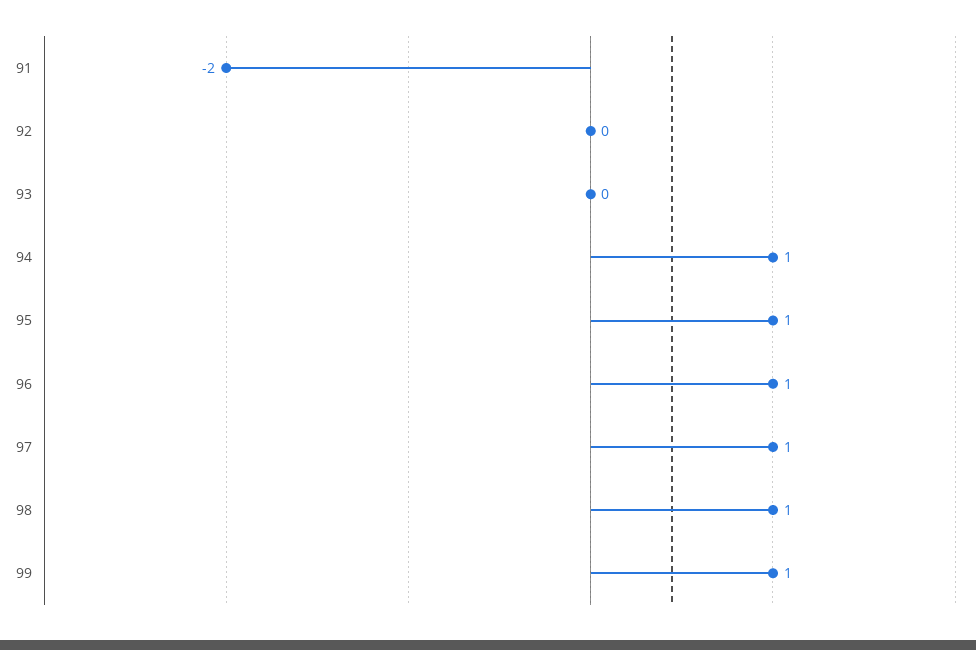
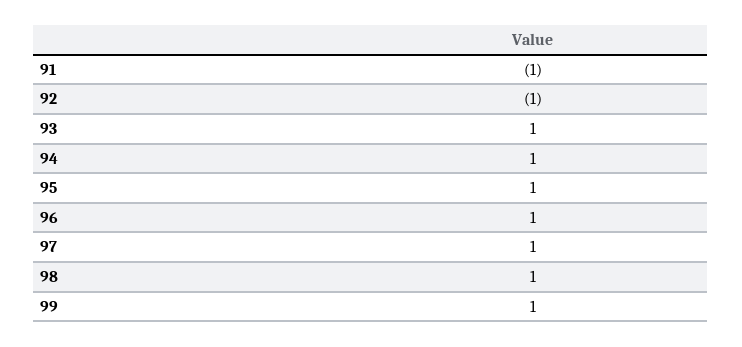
91: -2 -> -1
92: 0 -> -1
93: 0 -> 1

